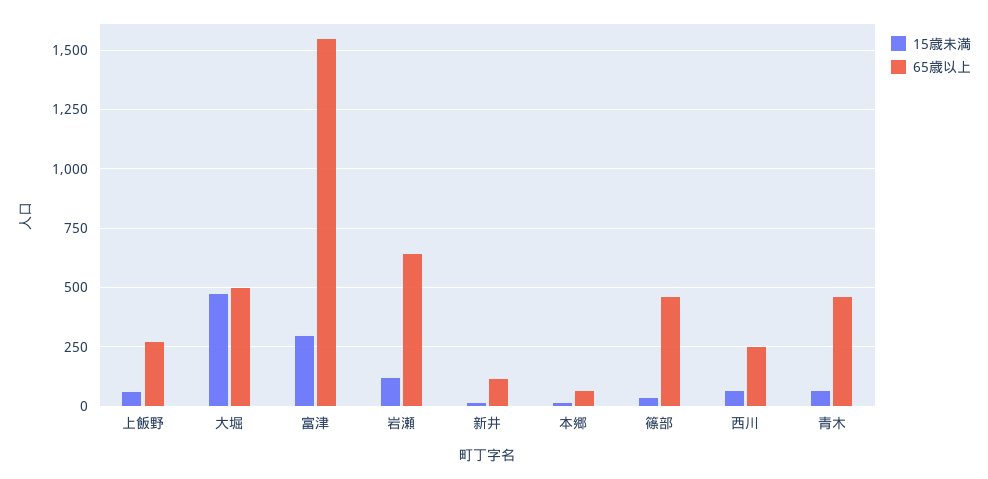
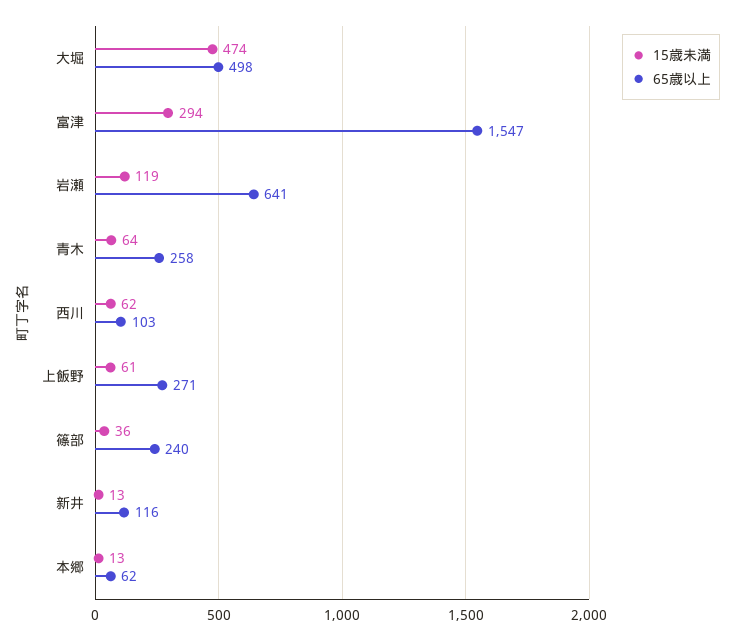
65歳以上, 篠部: 450 -> 240
65歳以上, 西川: 250 -> 103
65歳以上, 青木: 450 -> 258

